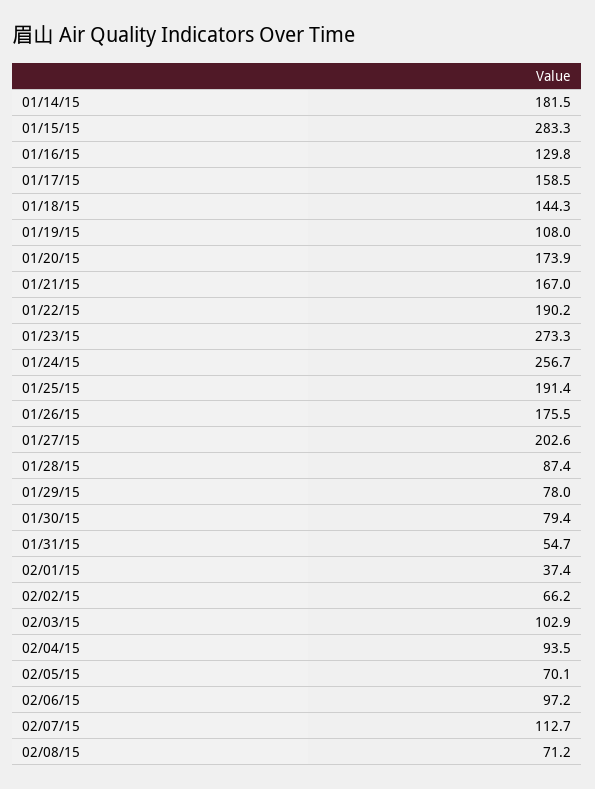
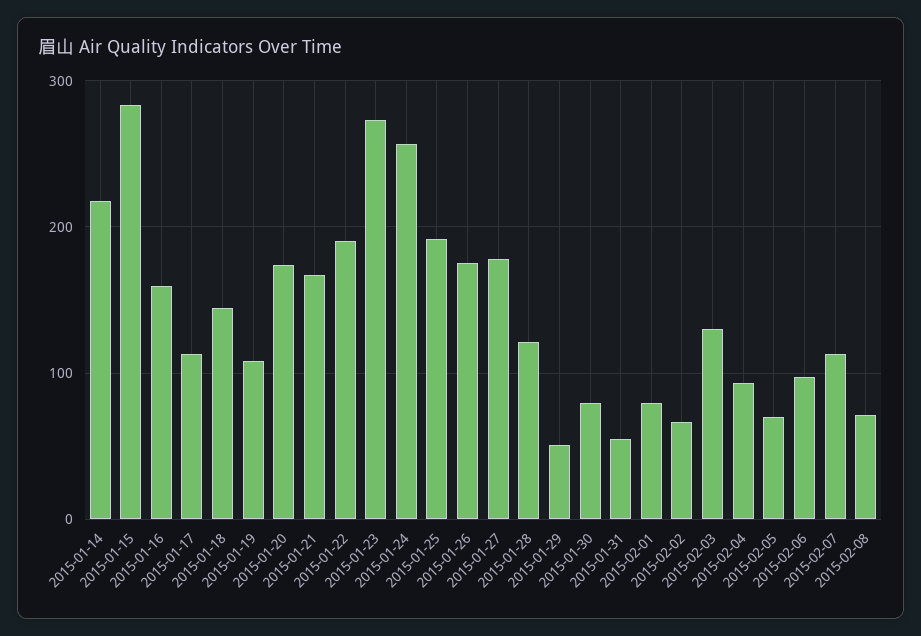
01/14/15: 181.5 -> 220
01/16/15: 129.8 -> 160
01/17/15: 158.5 -> 110
01/27/15: 202.6 -> 180
01/28/15: 87.4 -> 120
01/29/15: 78 -> 50
02/01/15: 37.4 -> 80
02/03/15: 102.9 -> 130

